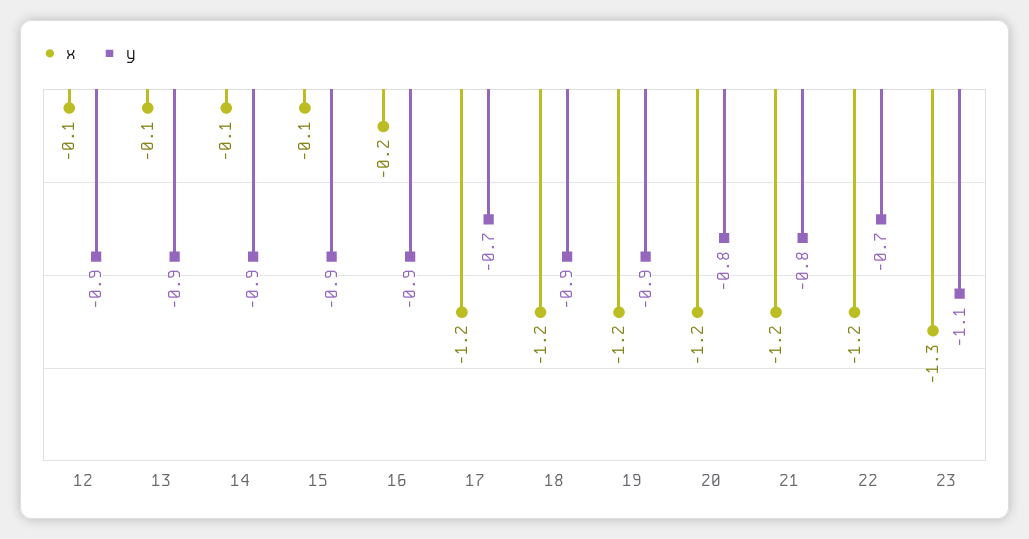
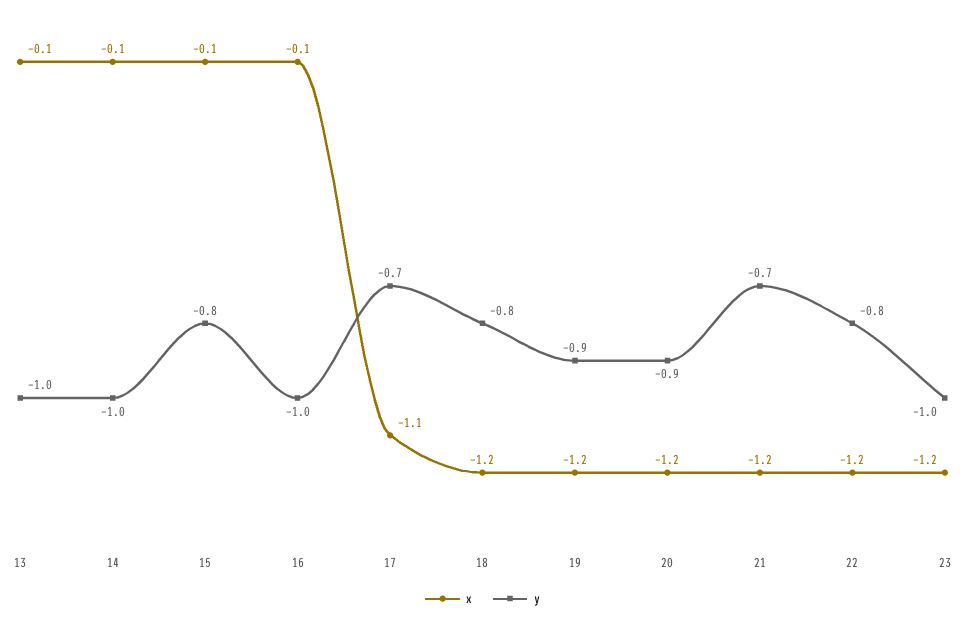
x, 12: -0.1 -> none
y, 12: -0.9 -> none
y, 13: -0.9 -> -1
y, 14: -0.9 -> -1
y, 15: -0.9 -> -0.8
x, 16: -0.2 -> -0.1
y, 16: -0.9 -> -1
x, 17: -1.2 -> -1.1
y, 18: -0.9 -> -0.8
y, 20: -0.8 -> -0.9
y, 21: -0.8 -> -0.7
y, 22: -0.7 -> -0.8
x, 23: -1.3 -> -1.2
y, 23: -1.1 -> -1

